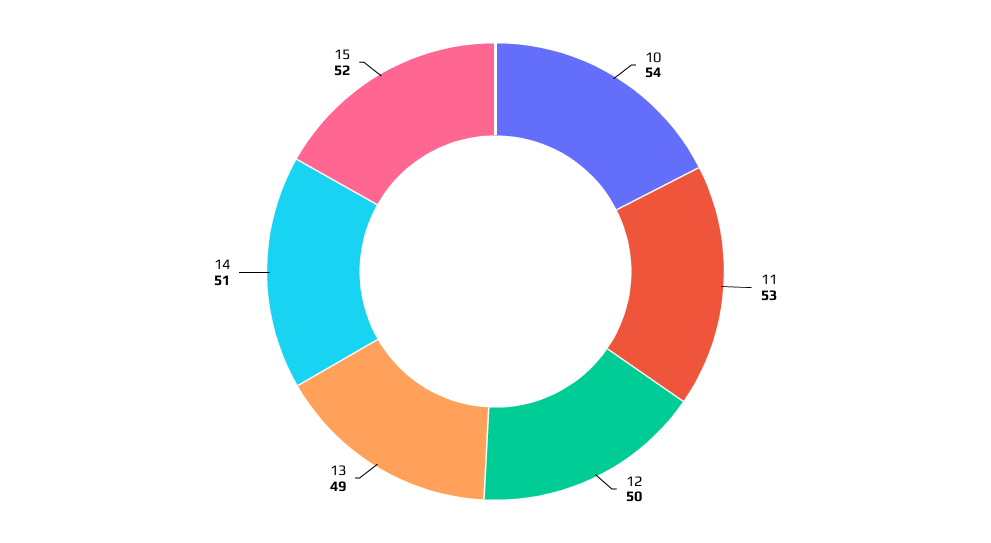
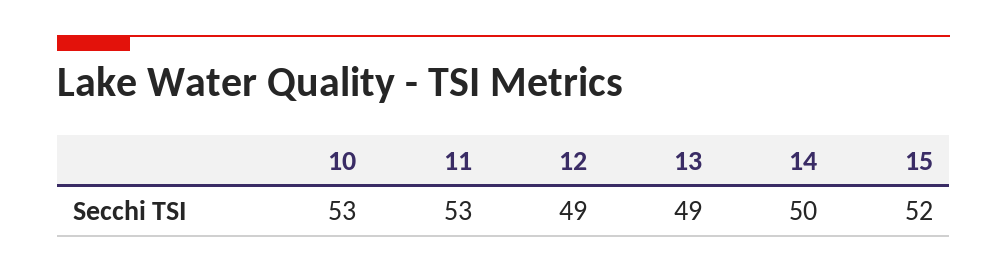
10: 54 -> 53
12: 50 -> 49
14: 51 -> 50

